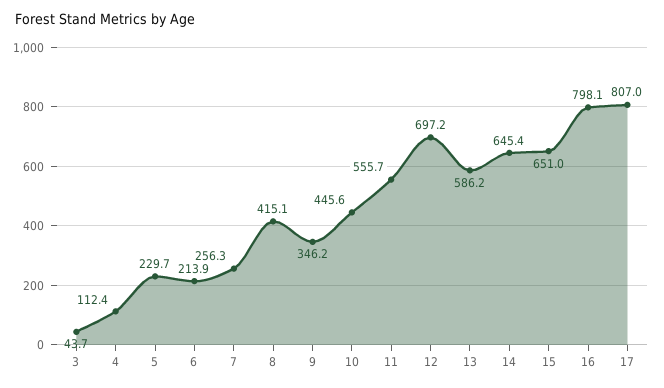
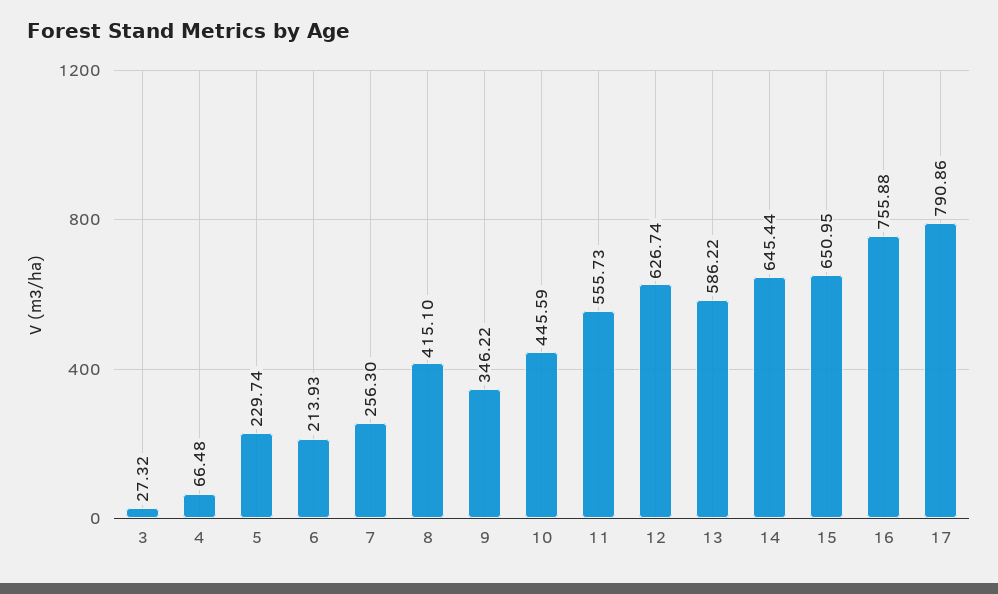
3: 43.7 -> 27.32
4: 112.4 -> 66.48
12: 697.2 -> 626.74
16: 798.1 -> 755.88
17: 807 -> 790.86

